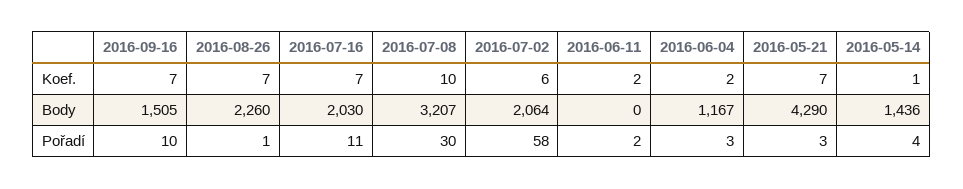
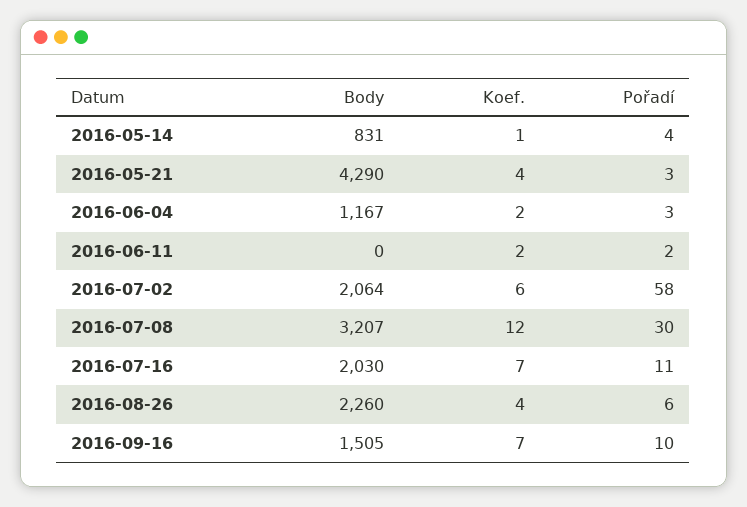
2016-08-26, Koef.: 7 -> 4
2016-07-08, Koef.: 10 -> 12
2016-05-21, Koef.: 7 -> 4
2016-05-14, Body: 1436 -> 831
2016-08-26, Pořadí: 1 -> 6

